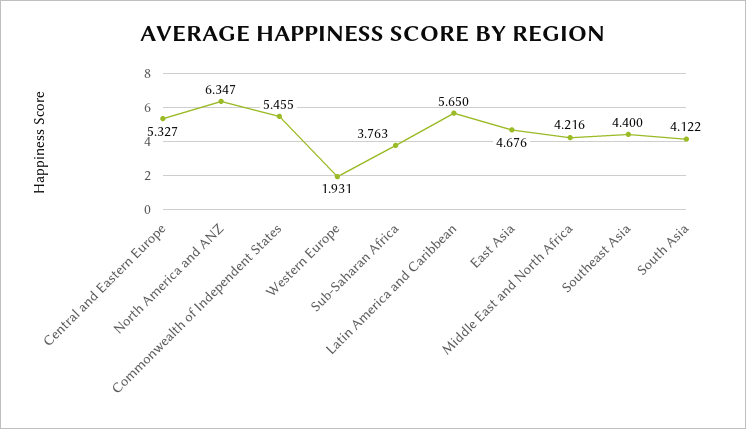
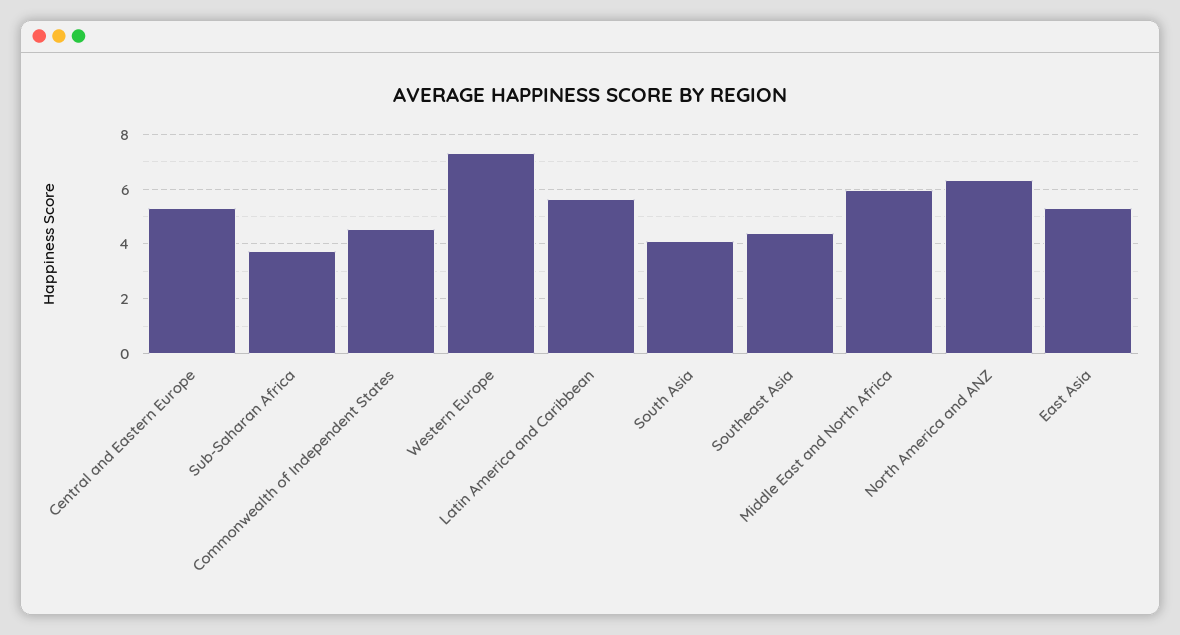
Commonwealth of Independent States: 5.455 -> 4.5
Western Europe: 1.931 -> 7.25
East Asia: 4.676 -> 5.25
Middle East and North Africa: 4.216 -> 6

